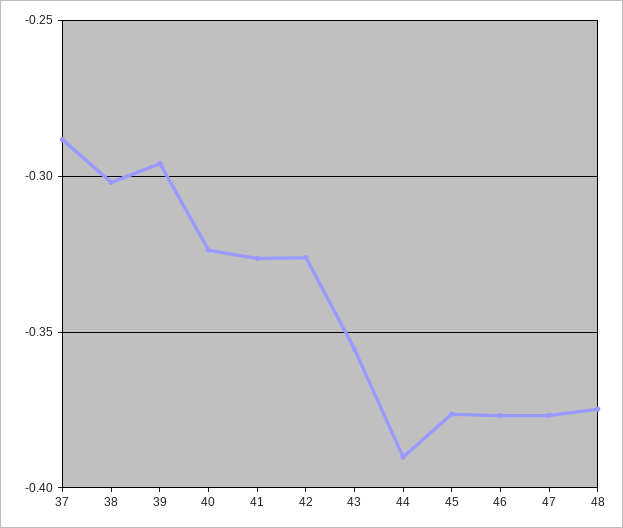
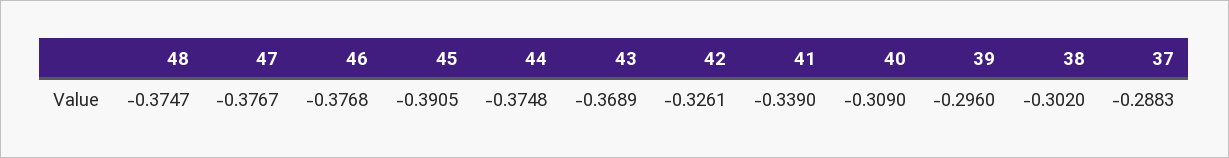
40: -0.325 -> -0.309
41: -0.325 -> -0.339
43: -0.355 -> -0.3689
44: -0.39 -> -0.3748
45: -0.375 -> -0.3905

